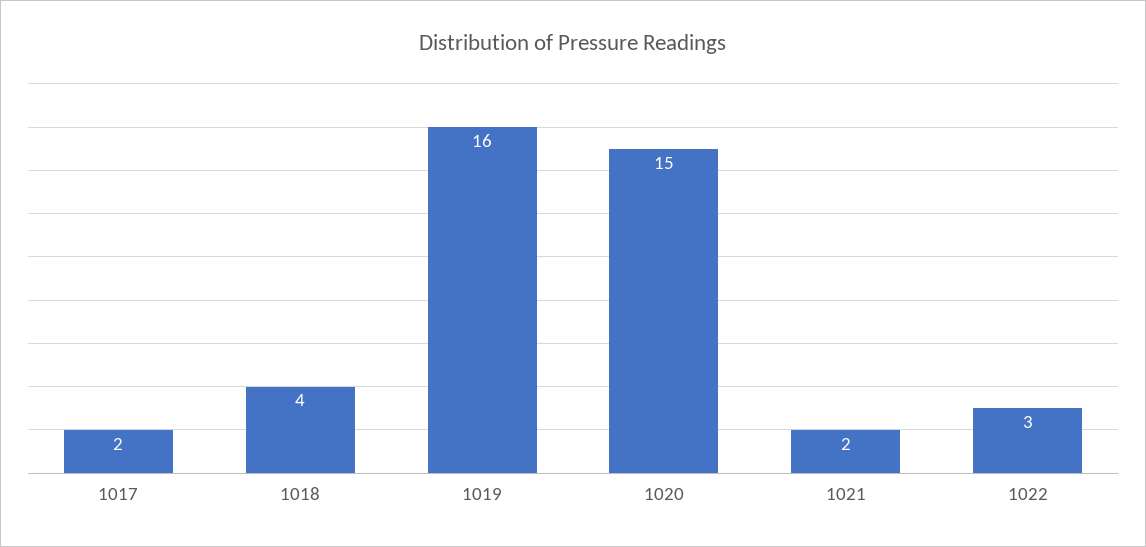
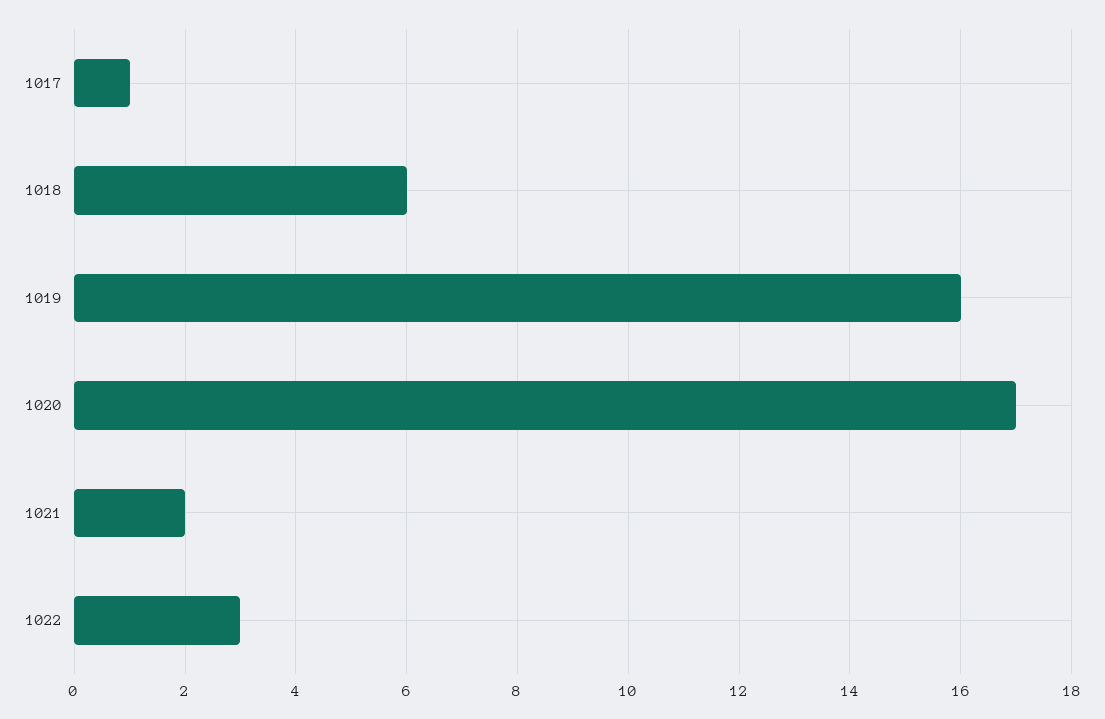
1017: 2 -> 1
1018: 4 -> 6
1020: 15 -> 17

